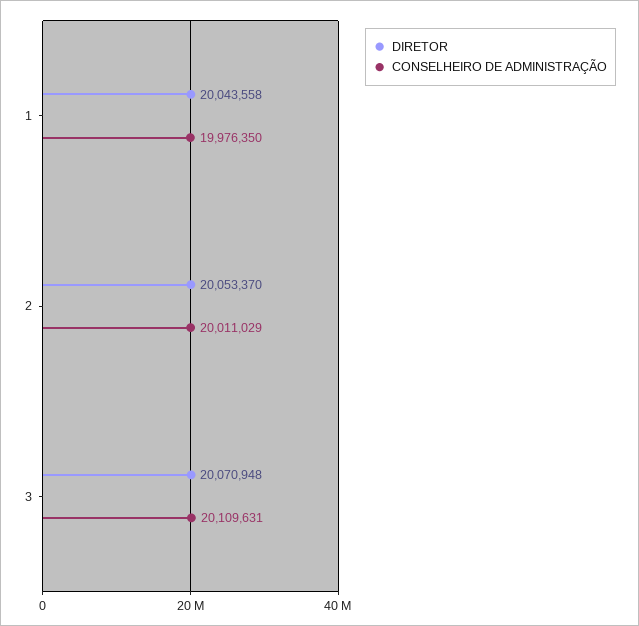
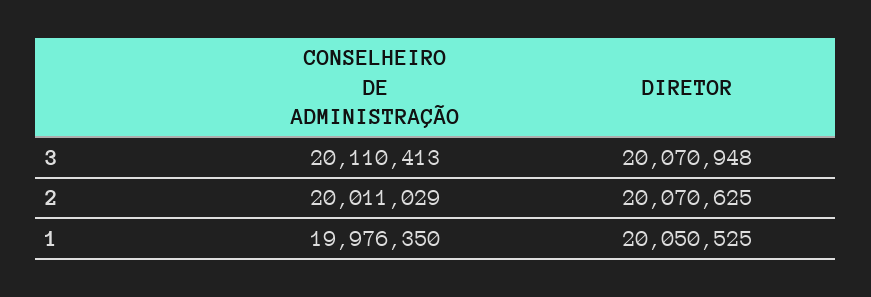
DIRETOR, 1: 20043558 -> 20050525
DIRETOR, 2: 20053370 -> 20070625
CONSELHEIRO DE ADMINISTRAÇÃO, 3: 20109631 -> 20110413

